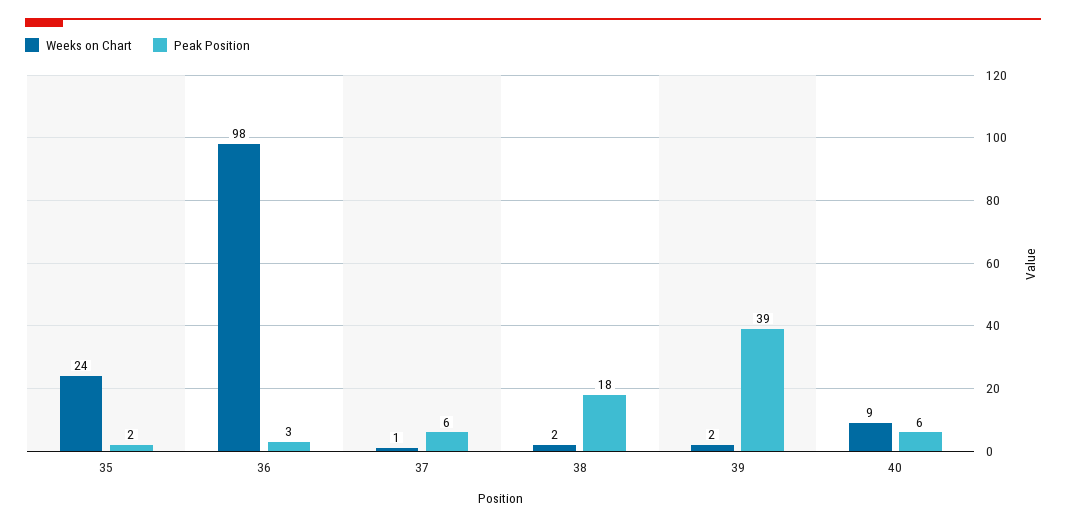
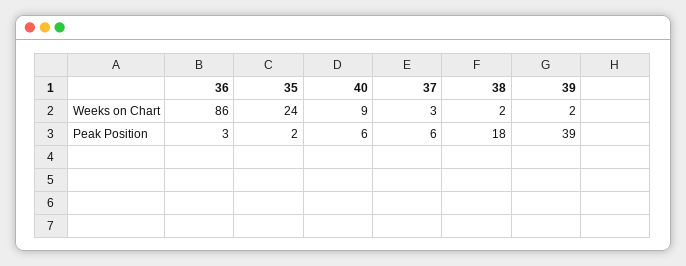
Weeks on Chart, 36: 98 -> 86
Weeks on Chart, 37: 1 -> 3

